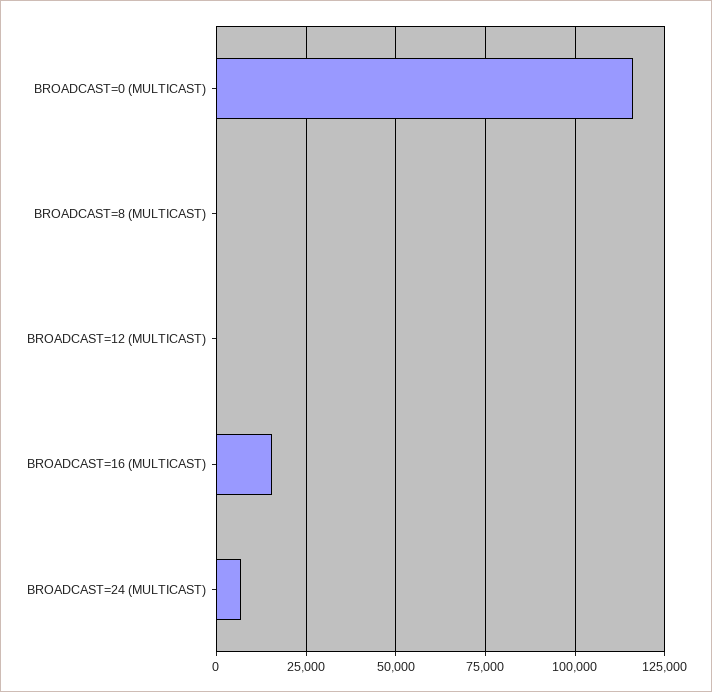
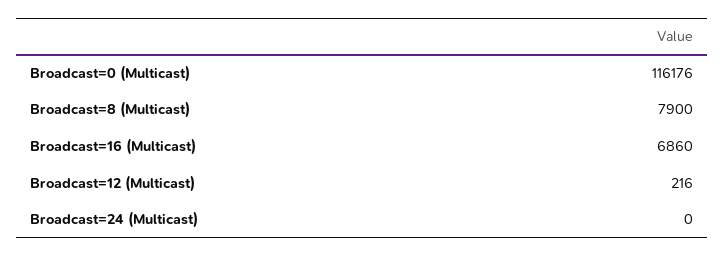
BROADCAST=8 (MULTICAST): 0 -> 7900
BROADCAST=16 (MULTICAST): 15000 -> 6860
BROADCAST=24 (MULTICAST): 7500 -> 0

